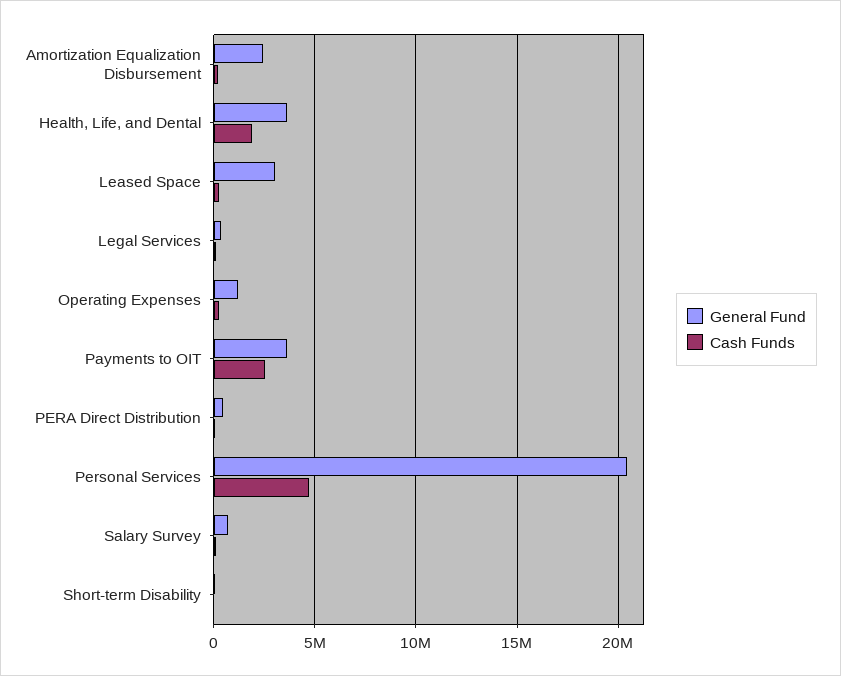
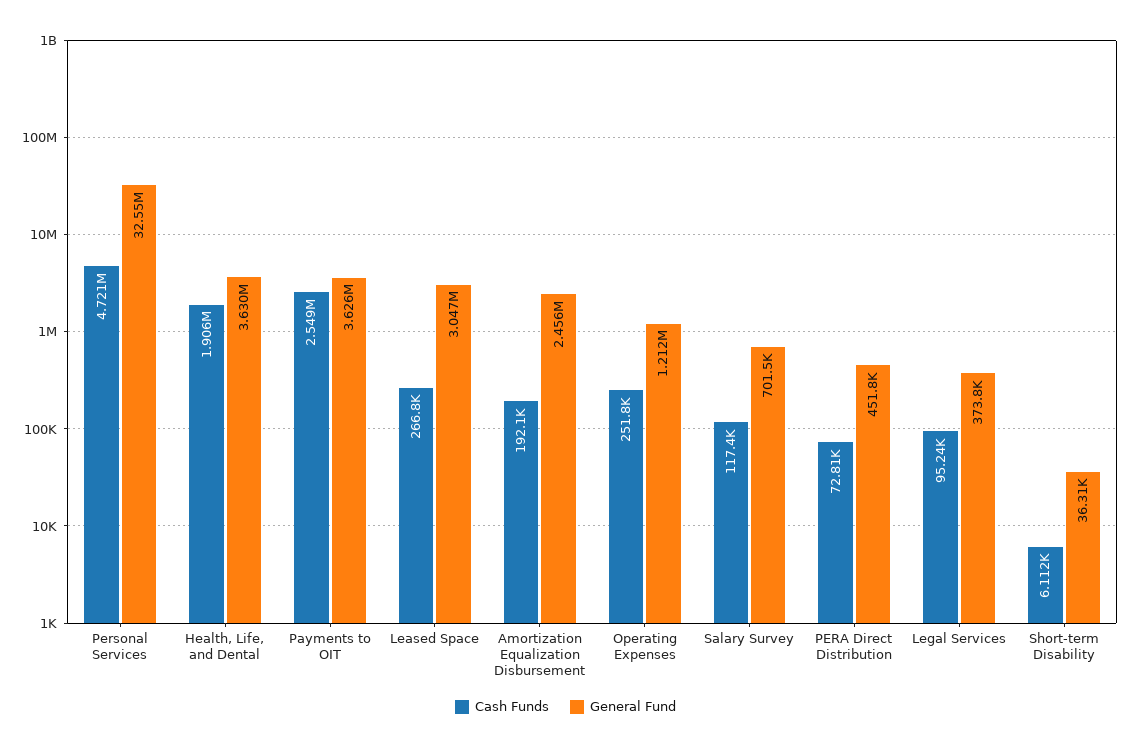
General Fund, Personal Services: 20500000 -> 32550000

